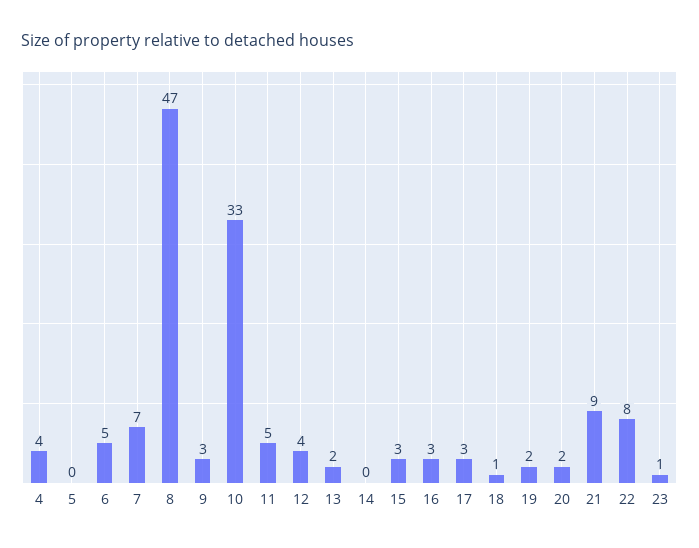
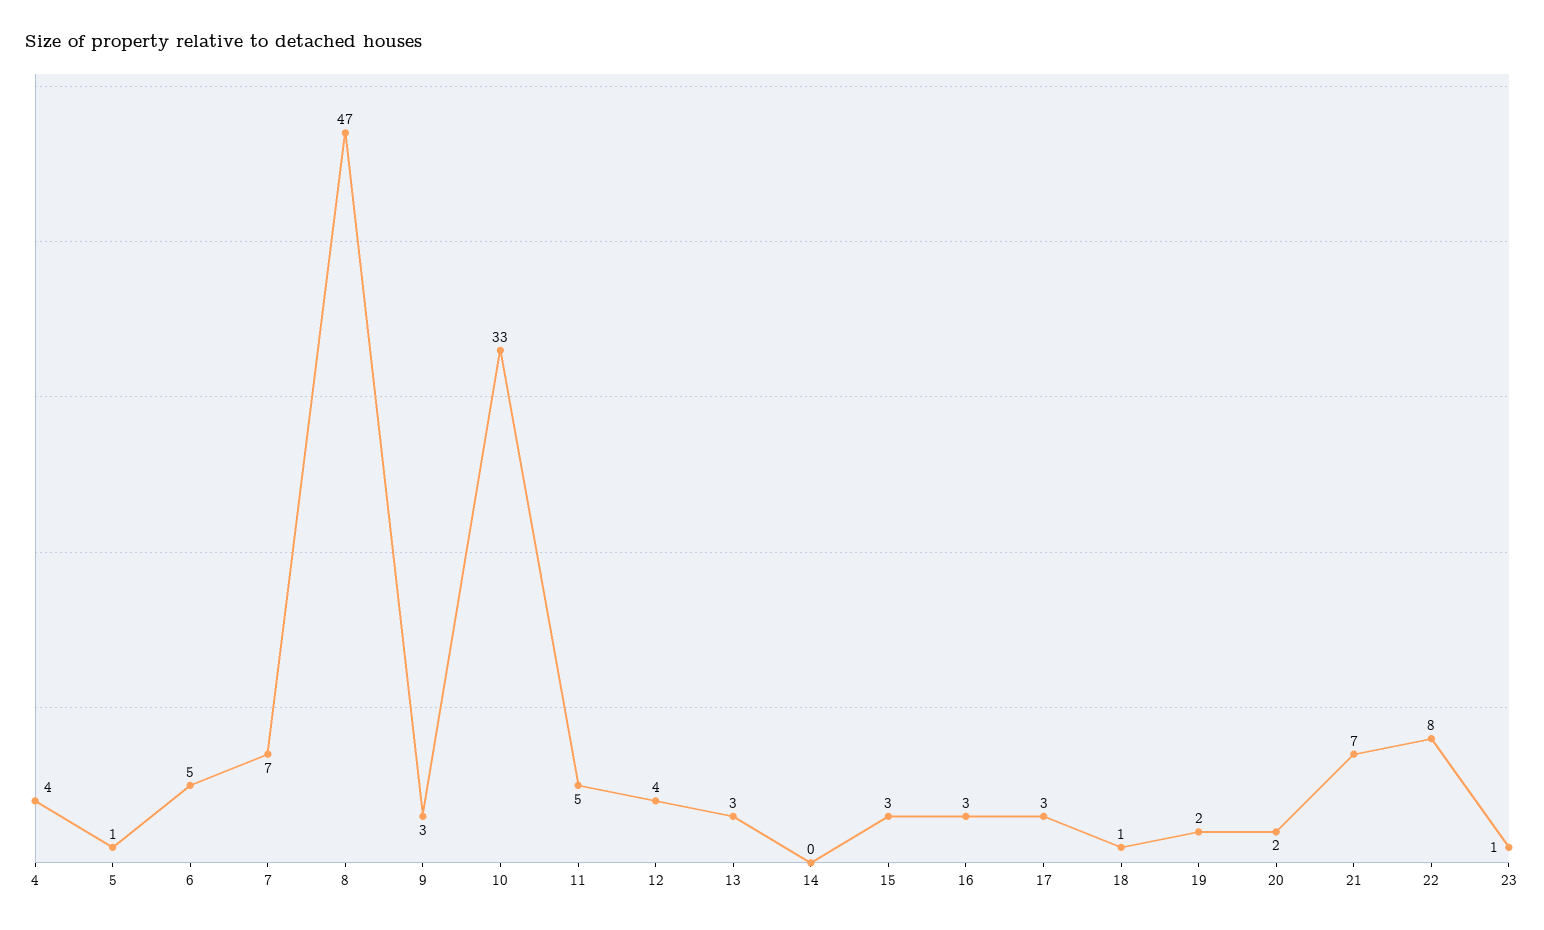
5: 0 -> 1
13: 2 -> 3
21: 9 -> 7

